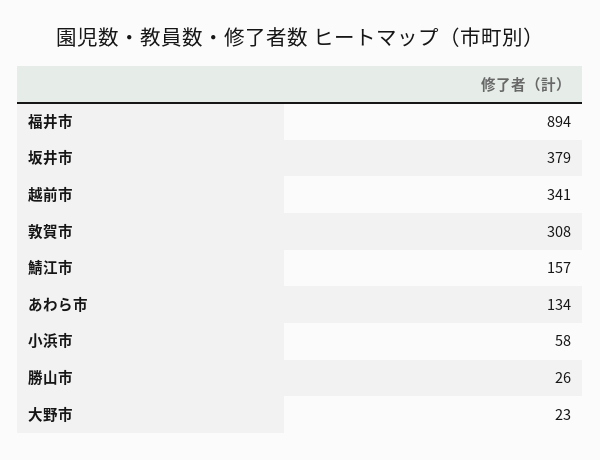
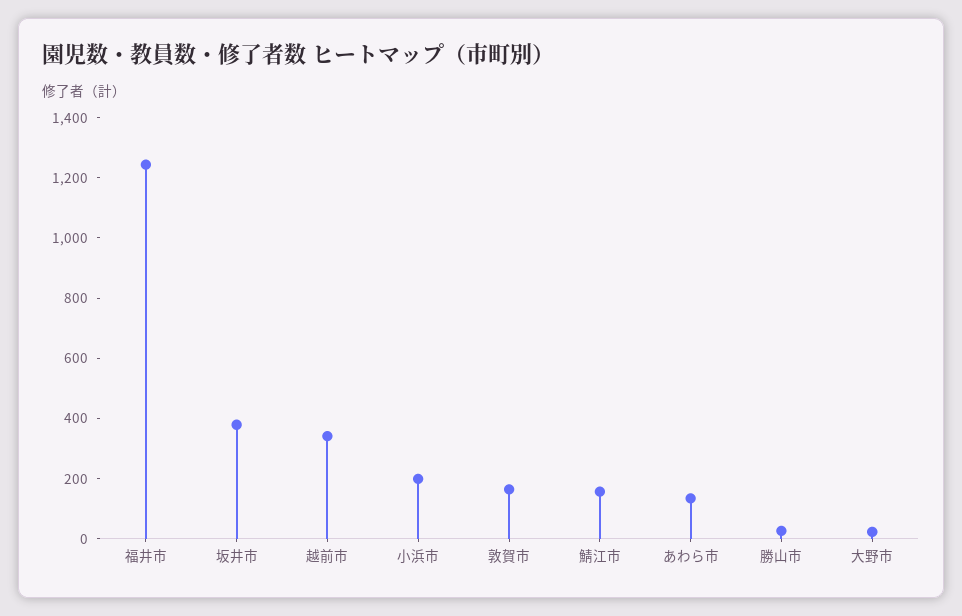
福井市: 894 -> 1250
敦賀市: 308 -> 150
小浜市: 58 -> 200

